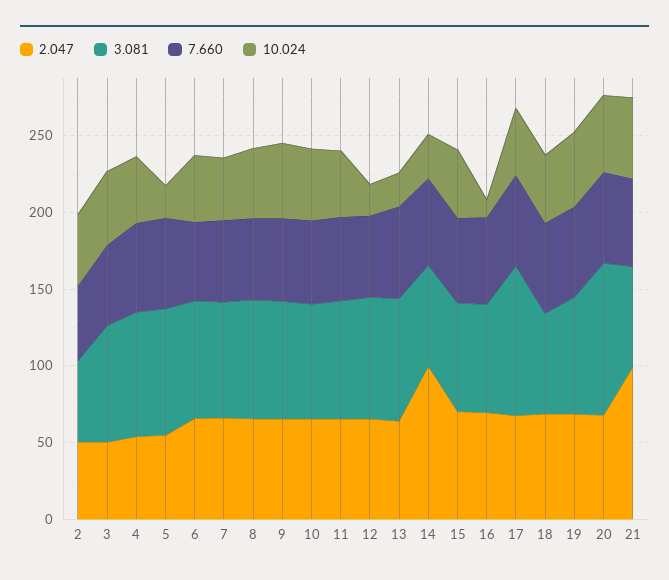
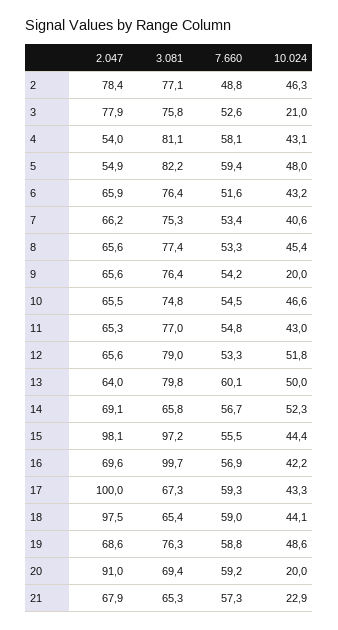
2.047, 2: 50 -> 78.4
3.081, 2: 50 -> 77.1
2.047, 3: 50 -> 77.9
10.024, 3: 50 -> 21
10.024, 5: 20 -> 48
10.024, 9: 50 -> 20
10.024, 12: 20 -> 51.8
10.024, 13: 20 -> 50
2.047, 14: 100 -> 69.1
10.024, 14: 30 -> 52.3
2.047, 15: 70 -> 98.1
3.081, 15: 70 -> 97.2
3.081, 16: 70 -> 99.7
10.024, 16: 10 -> 42.2
2.047, 17: 70 -> 100
3.081, 17: 100 -> 67.3
2.047, 18: 70 -> 97.5
2.047, 20: 70 -> 91
3.081, 20: 100 -> 69.4
10.024, 20: 50 -> 20
2.047, 21: 100 -> 67.9
10.024, 21: 50 -> 22.9

